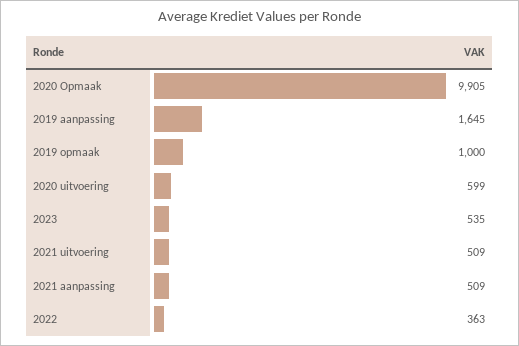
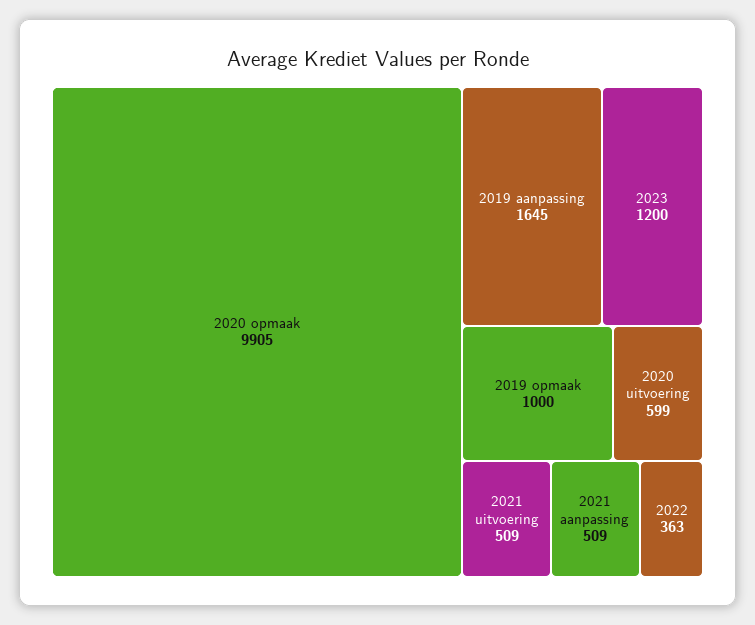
2023: 535 -> 1200

